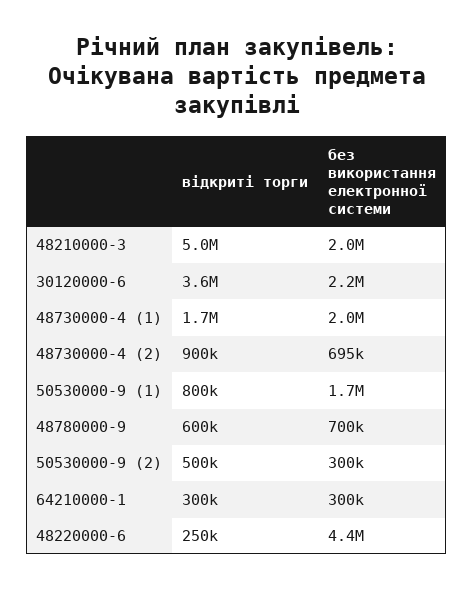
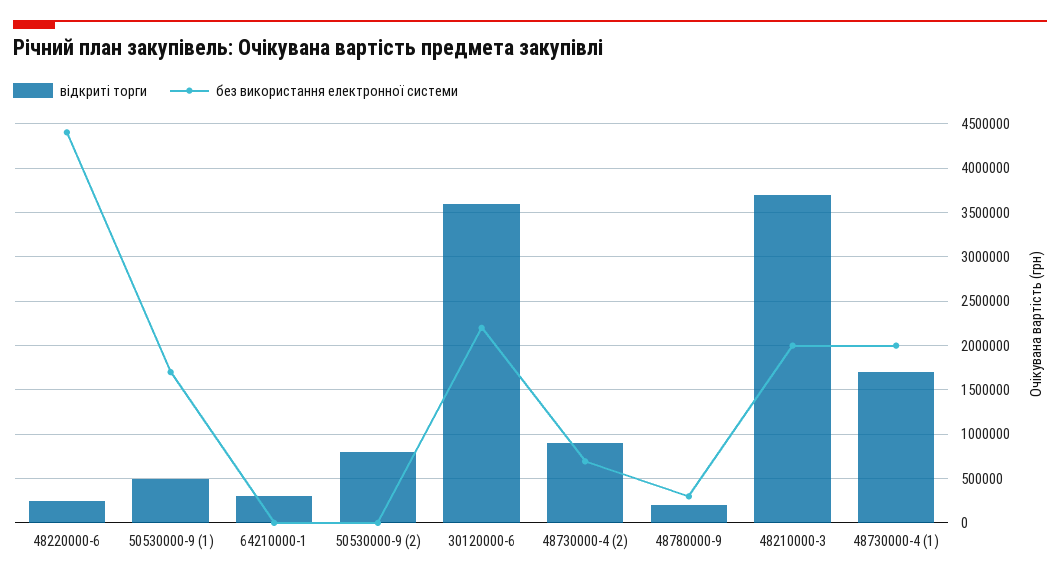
відкриті торги, 48210000-3: 5000000 -> 3700000
відкриті торги, 50530000-9 (1): 800000 -> 500000
відкриті торги, 48780000-9: 600000 -> 200000
без використання електронної системи, 48780000-9: 700000 -> 300000
відкриті торги, 50530000-9 (2): 500000 -> 800000
без використання електронної системи, 50530000-9 (2): 300000 -> 0
без використання електронної системи, 64210000-1: 300000 -> 0

